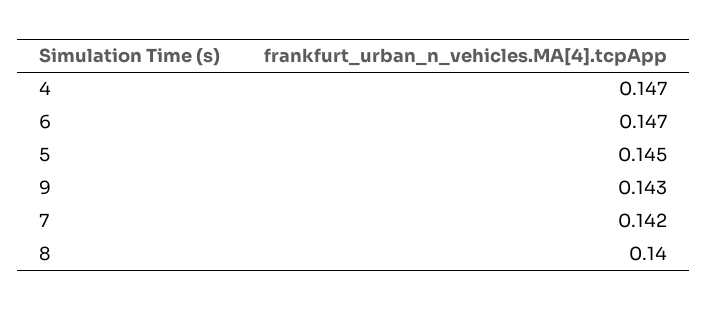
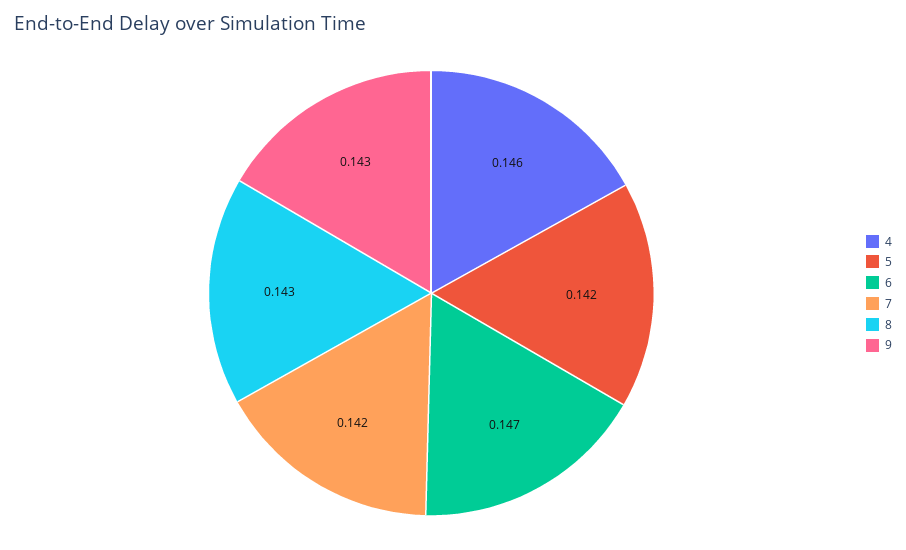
4: 0.147 -> 0.146
5: 0.145 -> 0.142
8: 0.14 -> 0.143

